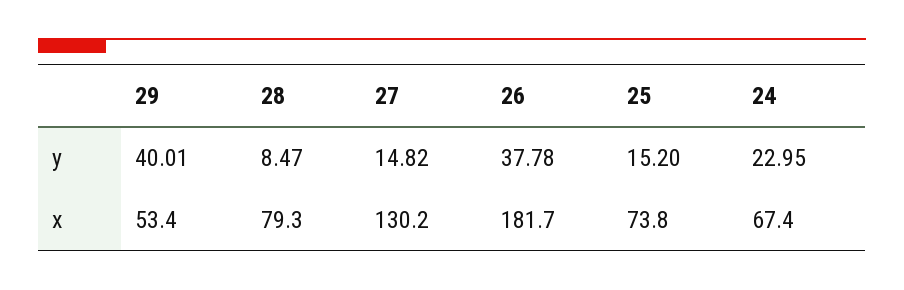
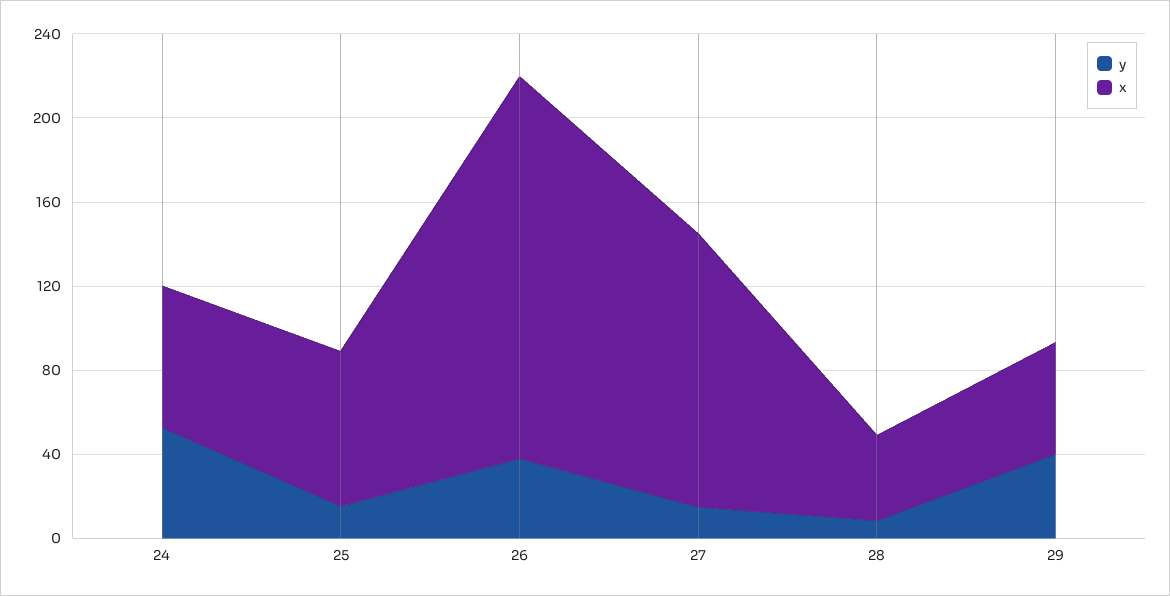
y, 24: 22.95 -> 50
x, 28: 79.3 -> 40

